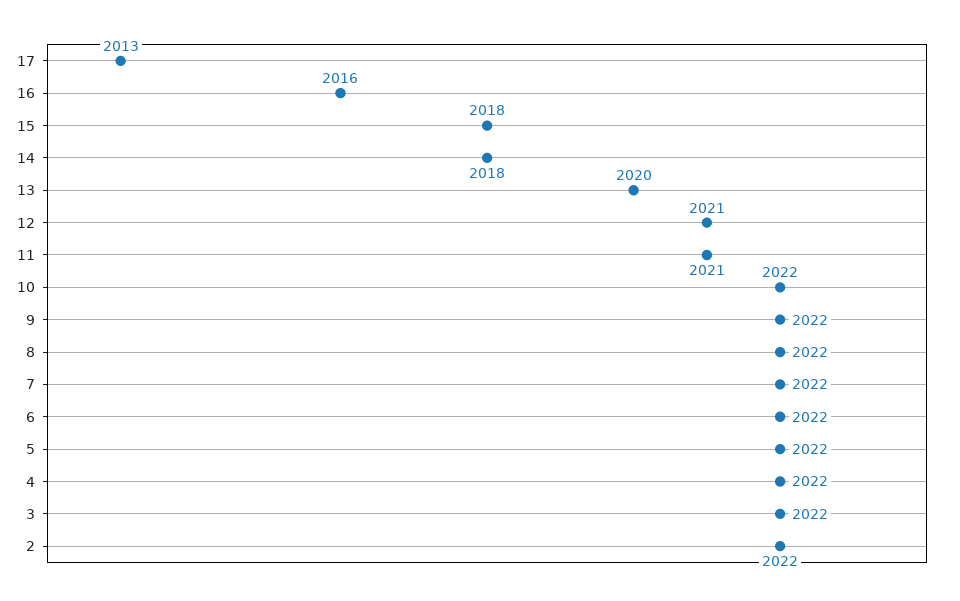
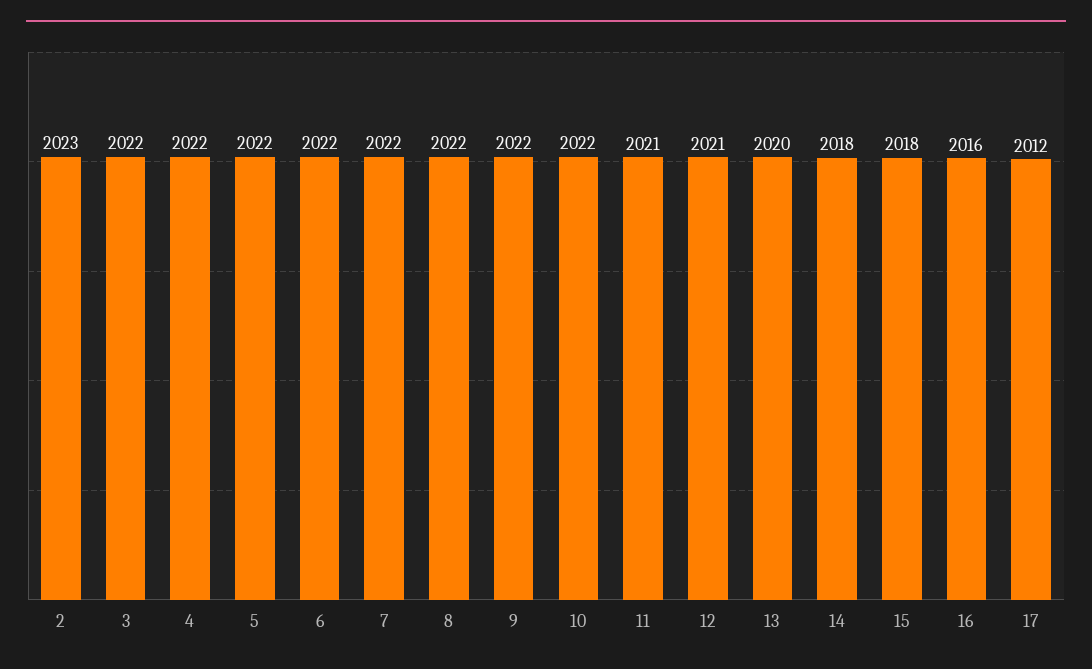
17: 2013 -> 2012
2: 2022 -> 2023

